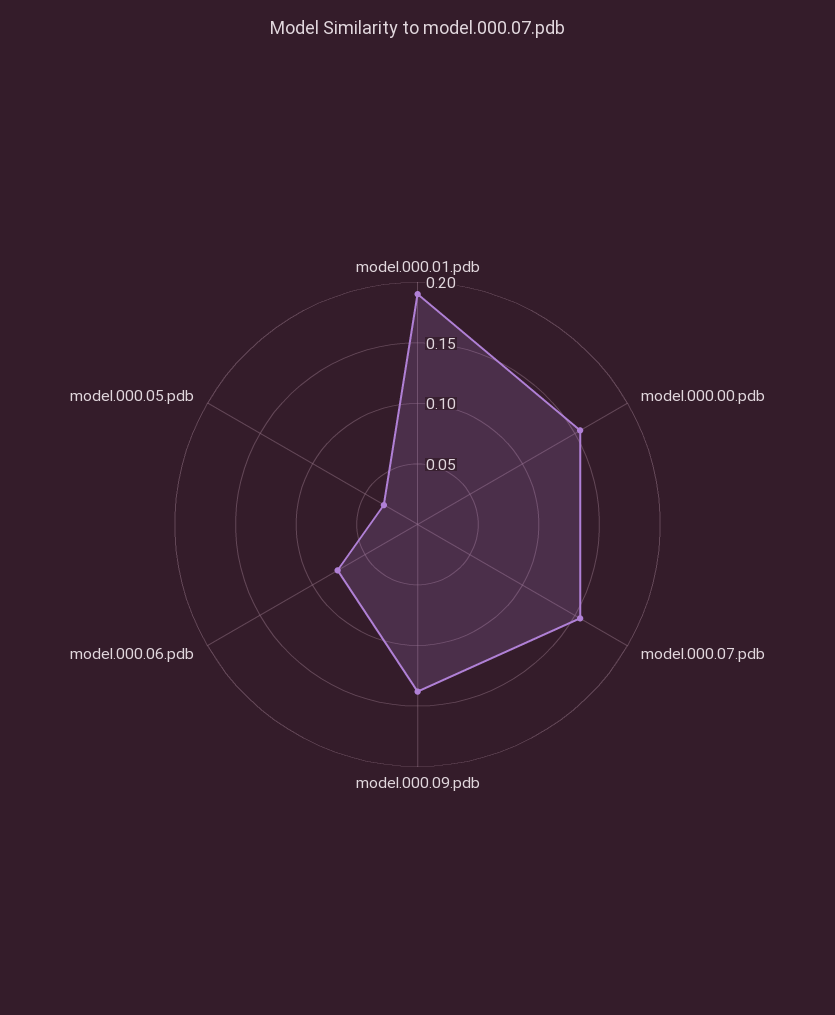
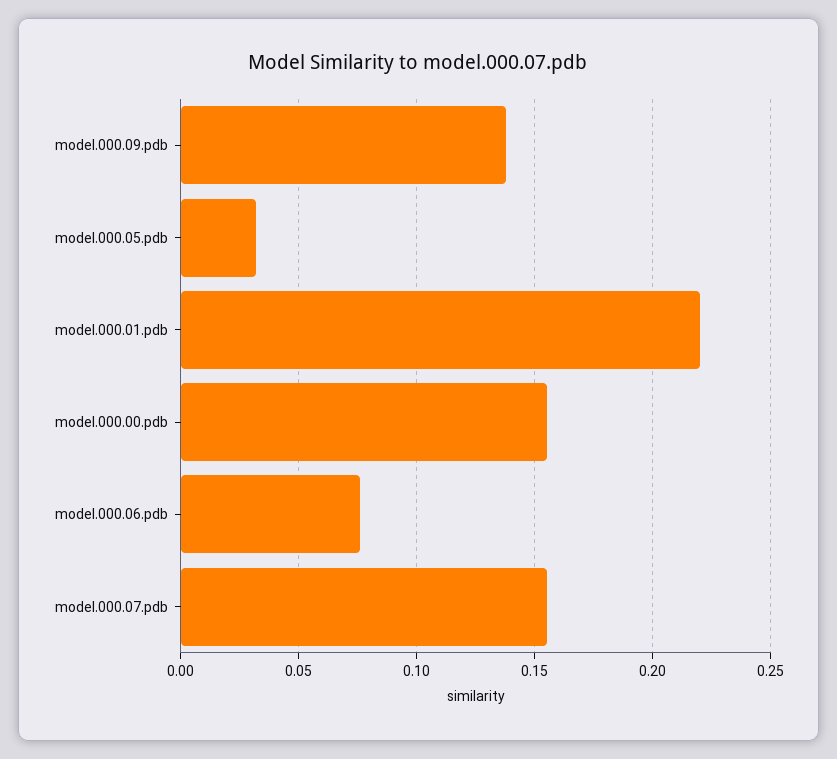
model.000.01.pdb: 0.19 -> 0.22

